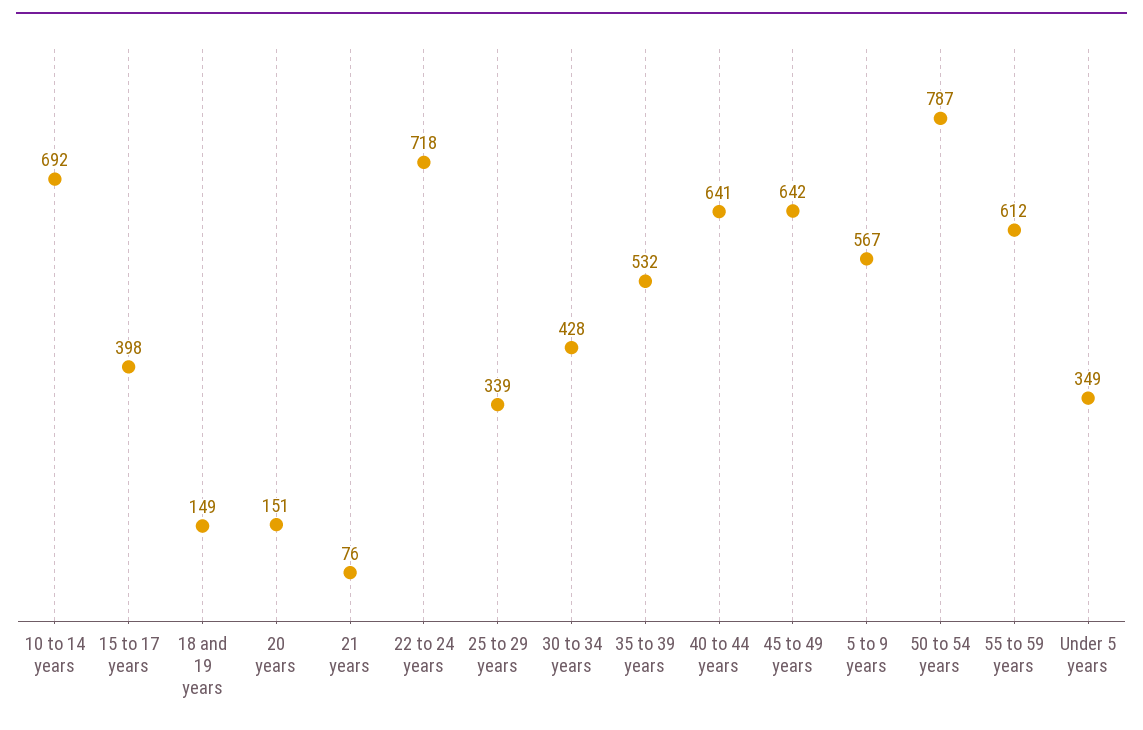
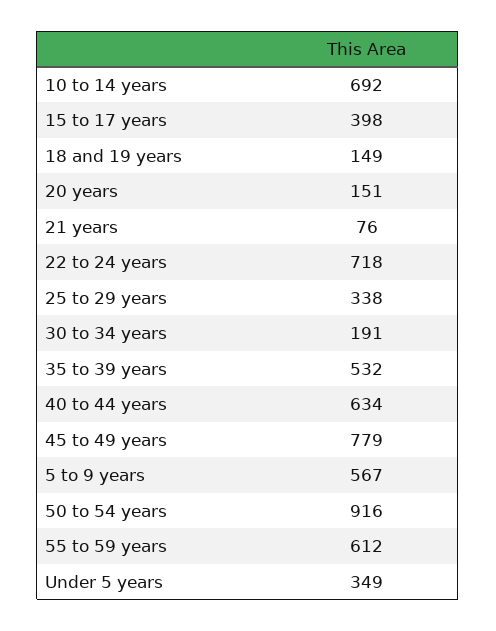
25 to 29 years: 339 -> 338
30 to 34 years: 428 -> 191
40 to 44 years: 641 -> 634
45 to 49 years: 642 -> 779
50 to 54 years: 787 -> 916

